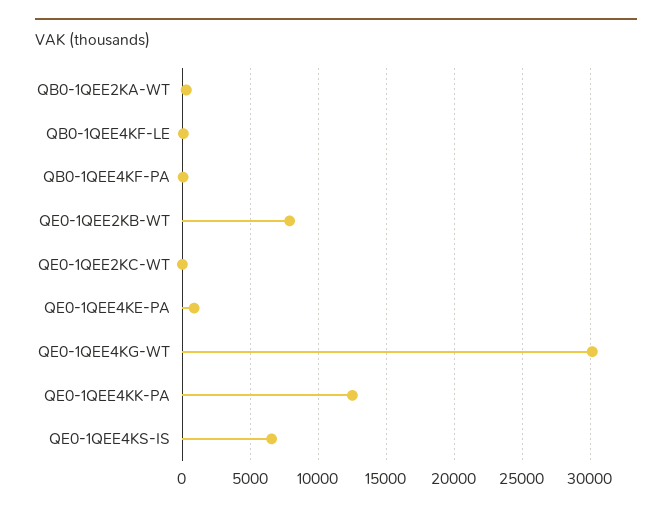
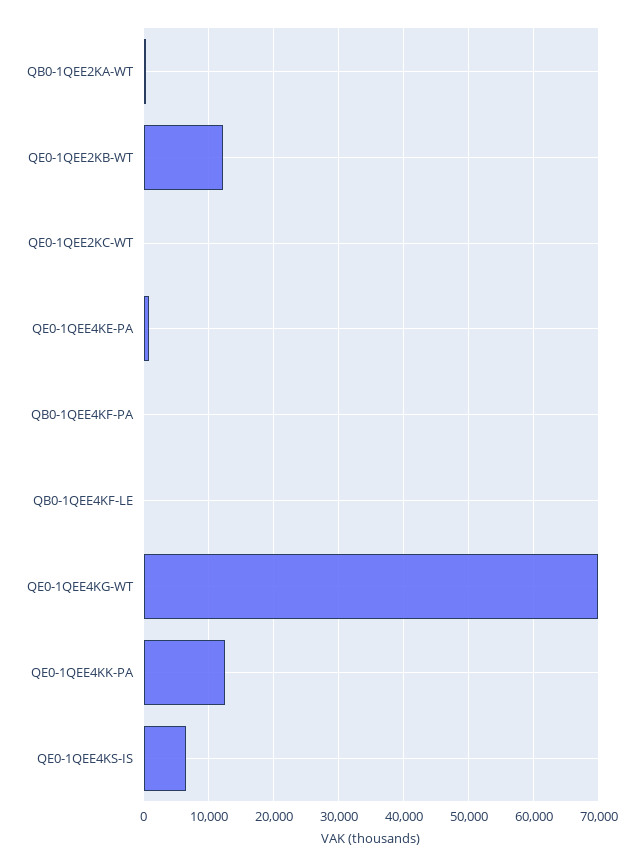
QE0-1QEE2KB-WT: 8000 -> 12000
QE0-1QEE4KG-WT: 30000 -> 70000

